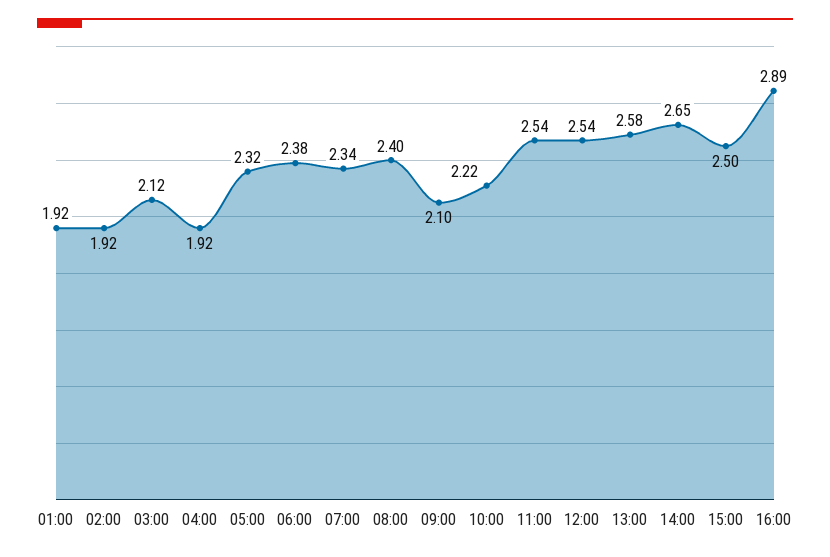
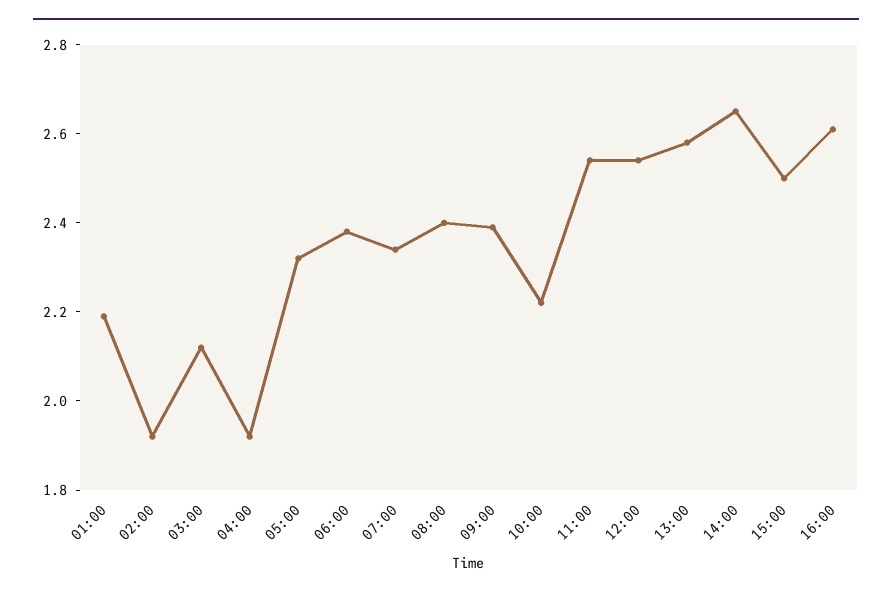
01:00: 1.92 -> 2.2
09:00: 2.1 -> 2.4
16:00: 2.89 -> 2.6

